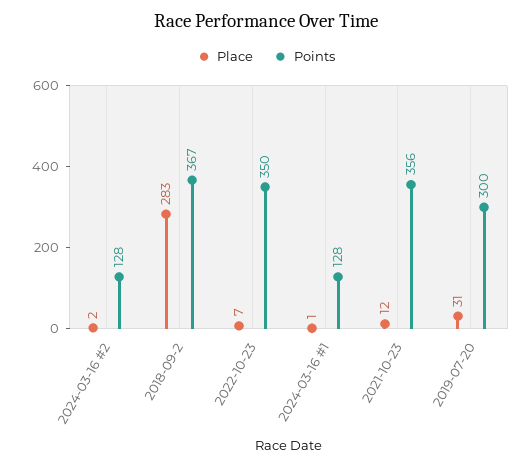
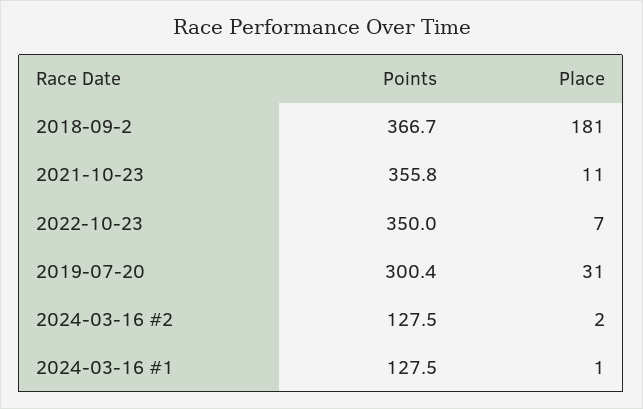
Place, 2018-09-2: 283 -> 181
Place, 2021-10-23: 12 -> 11

